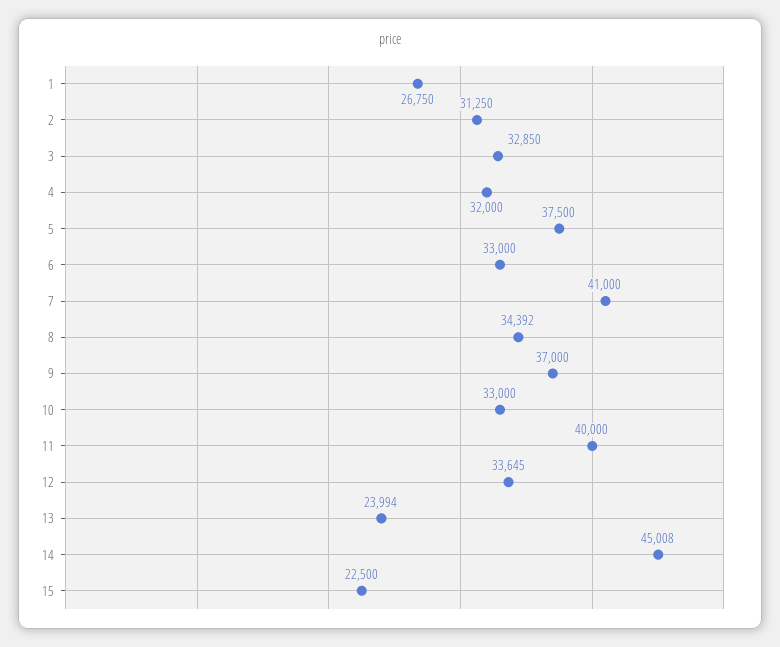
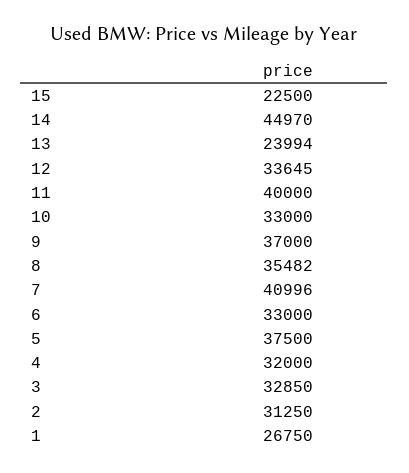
7: 41000 -> 40996
8: 34392 -> 35482
14: 45008 -> 44970

